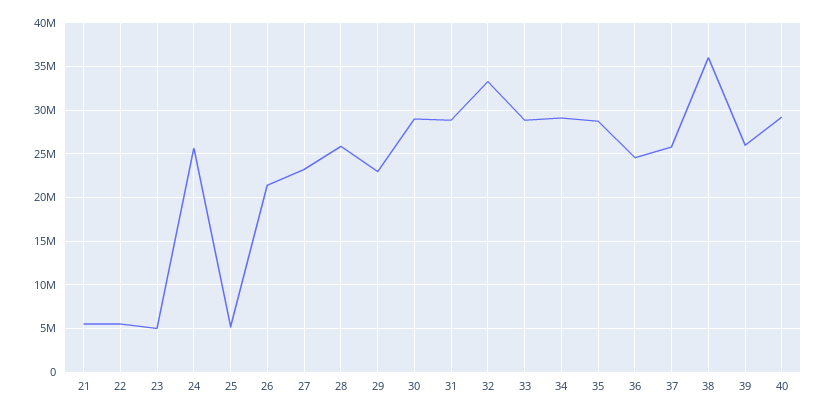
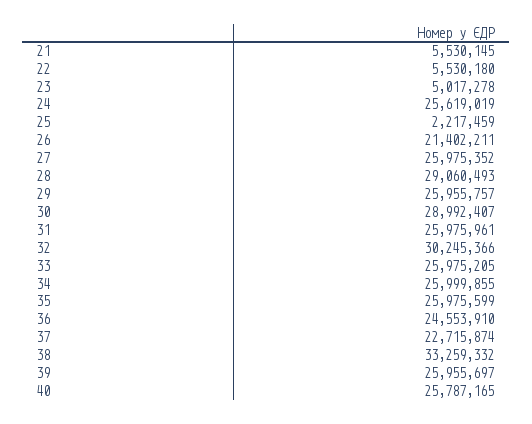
25: 5000000 -> 2217459
27: 23000000 -> 25975352
28: 26000000 -> 29060493
29: 23000000 -> 25955757
31: 29000000 -> 25975961
32: 33000000 -> 30245366
33: 29000000 -> 25975205
34: 29000000 -> 25999855
35: 29000000 -> 25975599
37: 26000000 -> 22715874
38: 36000000 -> 33259332
40: 29000000 -> 25787165

